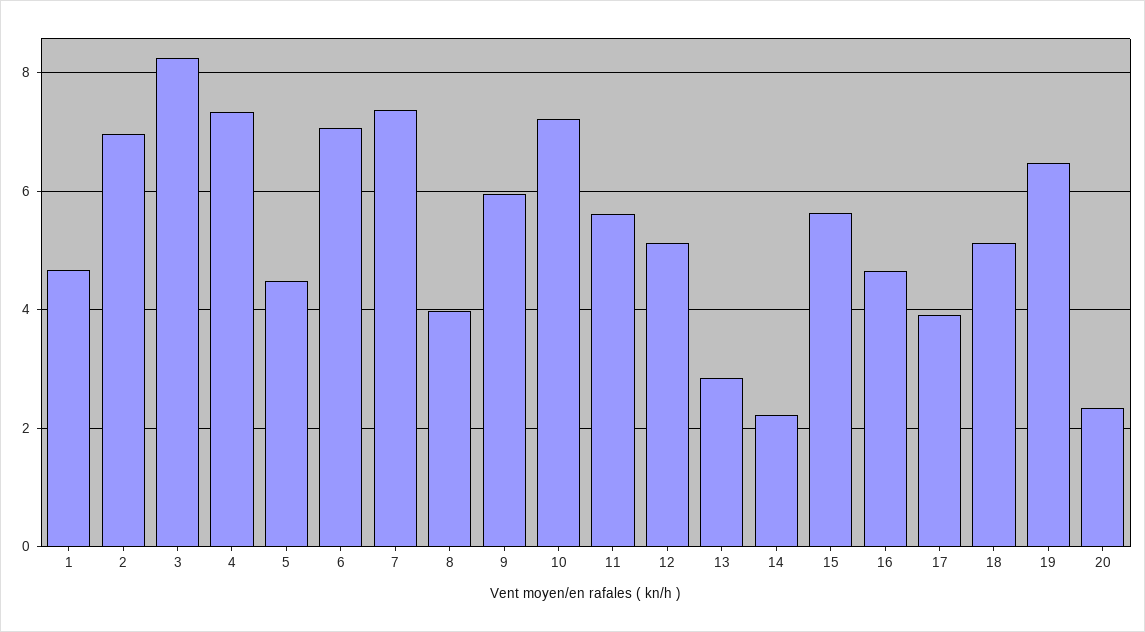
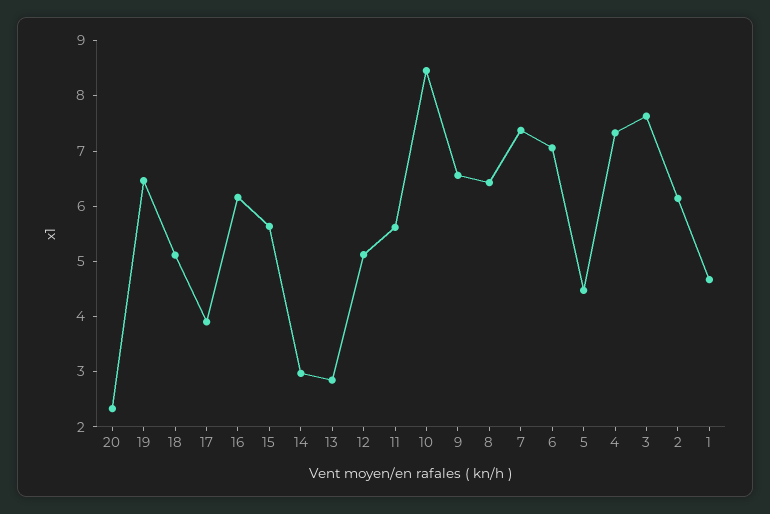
2: 7 -> 6.2
3: 8.2 -> 7.6
8: 4 -> 6.4
9: 6 -> 6.6
10: 7.2 -> 8.4
14: 2.2 -> 3
16: 4.6 -> 6.2

